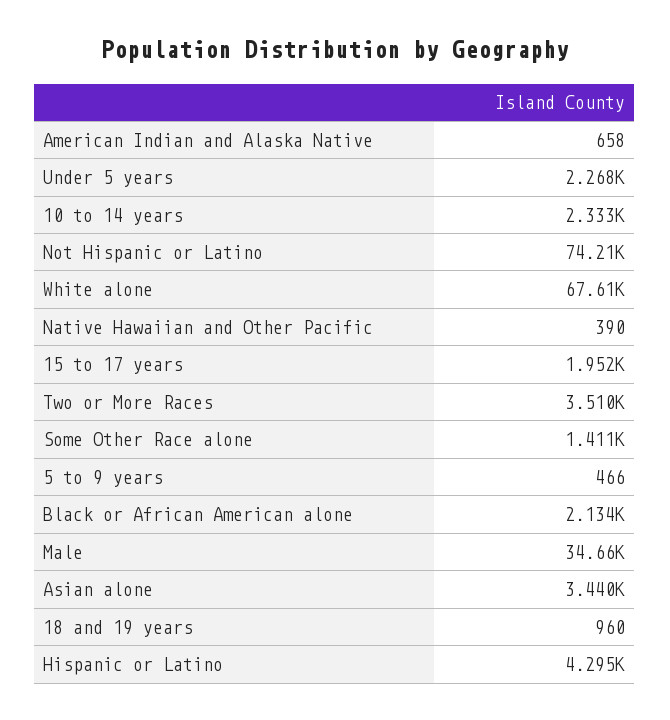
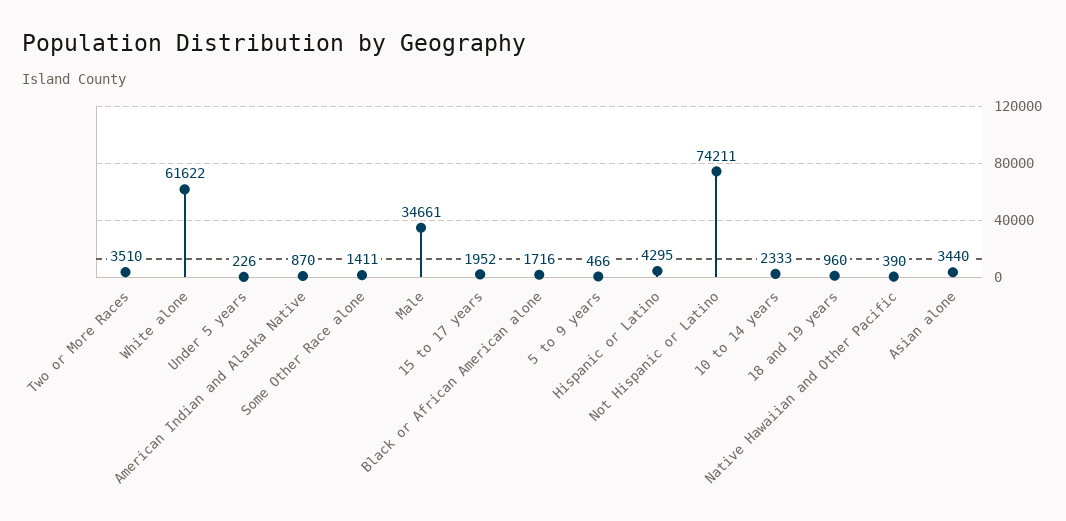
American Indian and Alaska Native: 658 -> 870
Under 5 years: 2268 -> 226
White alone: 67610 -> 61622
Black or African American alone: 2134 -> 1716

